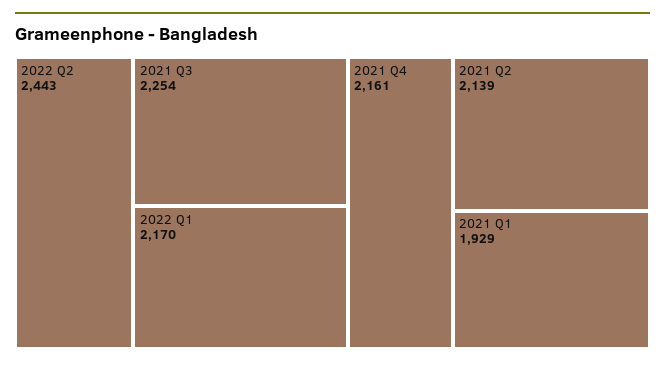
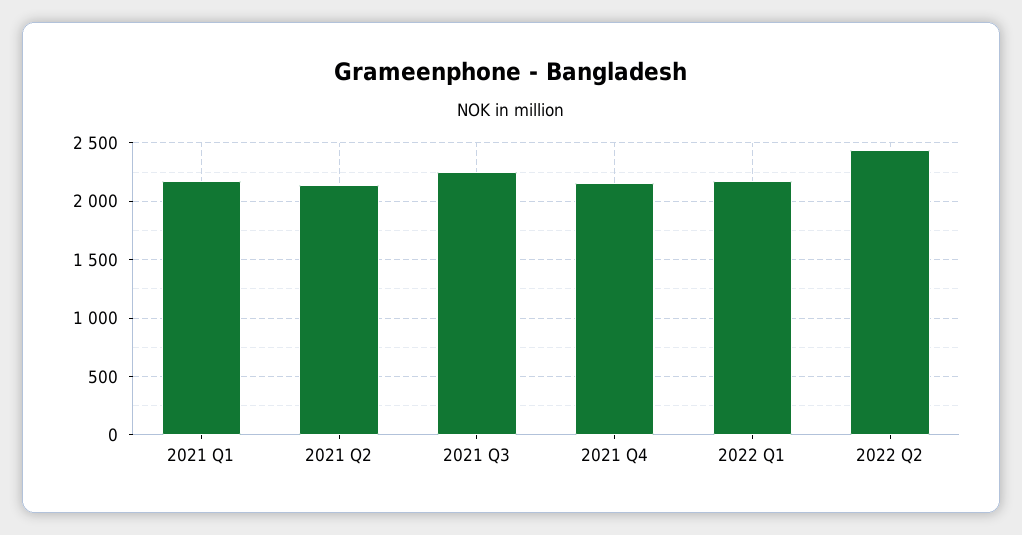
2021 Q1: 1929 -> 2200

